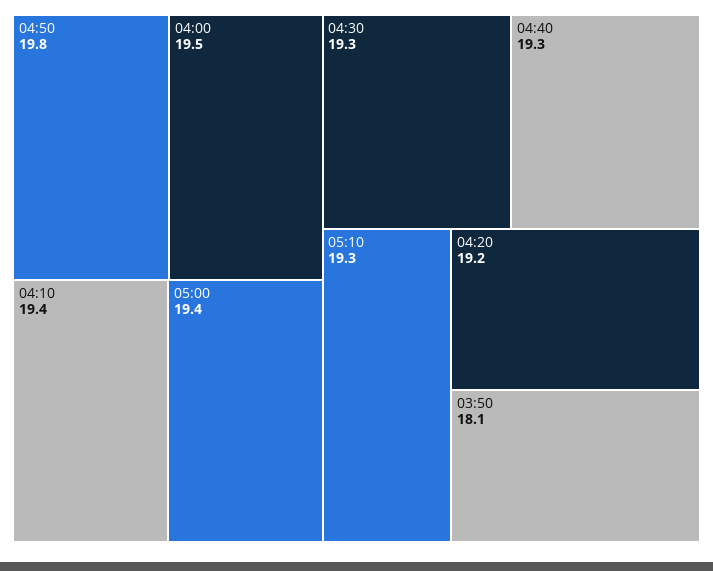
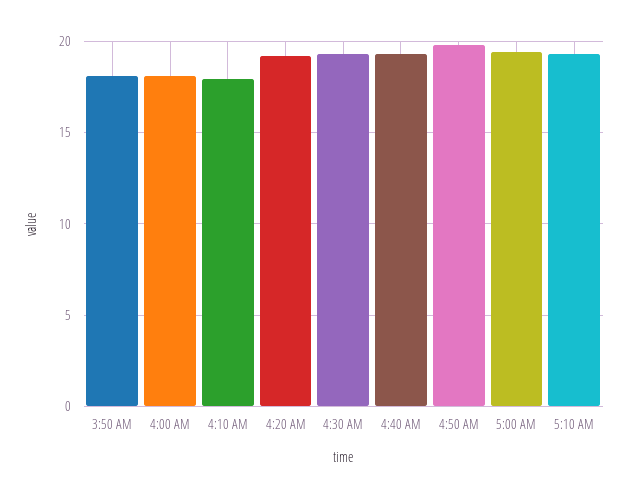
04:00: 19.5 -> 18
04:10: 19.4 -> 18

